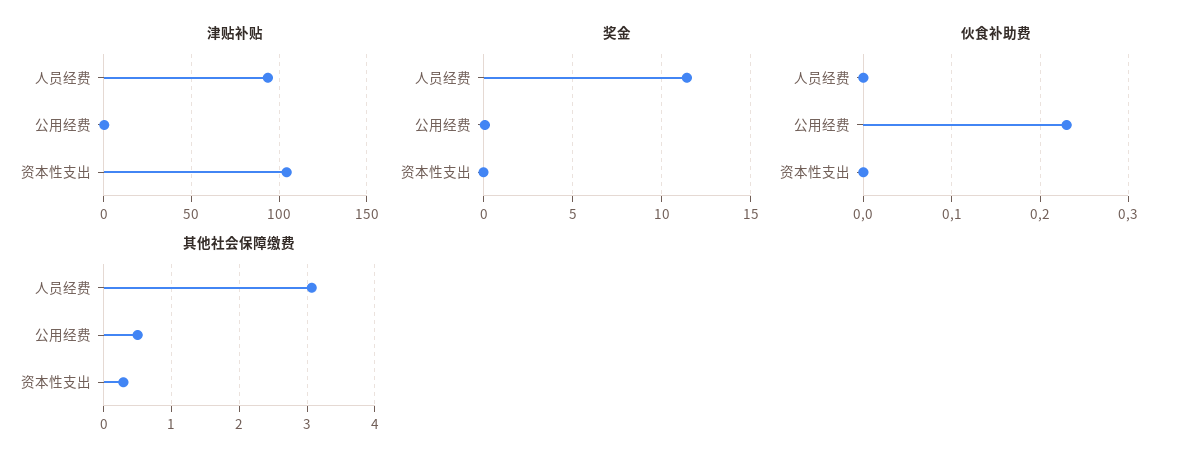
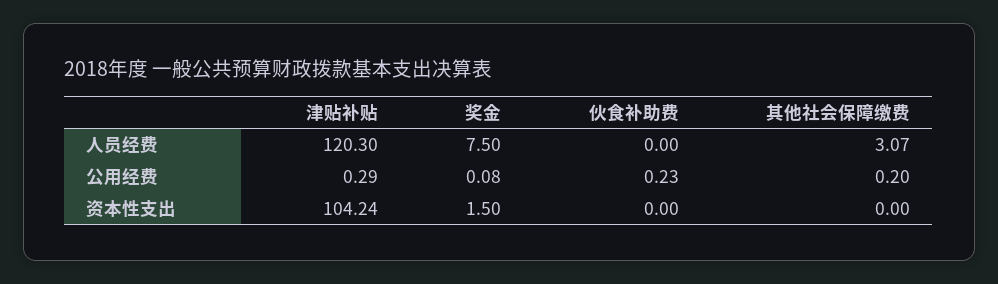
津贴补贴, 人员经费: 95 -> 120.3
奖金, 人员经费: 11.5 -> 7.5
奖金, 资本性支出: 0 -> 1.5
其他社会保障缴费, 公用经费: 0.5 -> 0.2
其他社会保障缴费, 资本性支出: 0.3 -> 0

